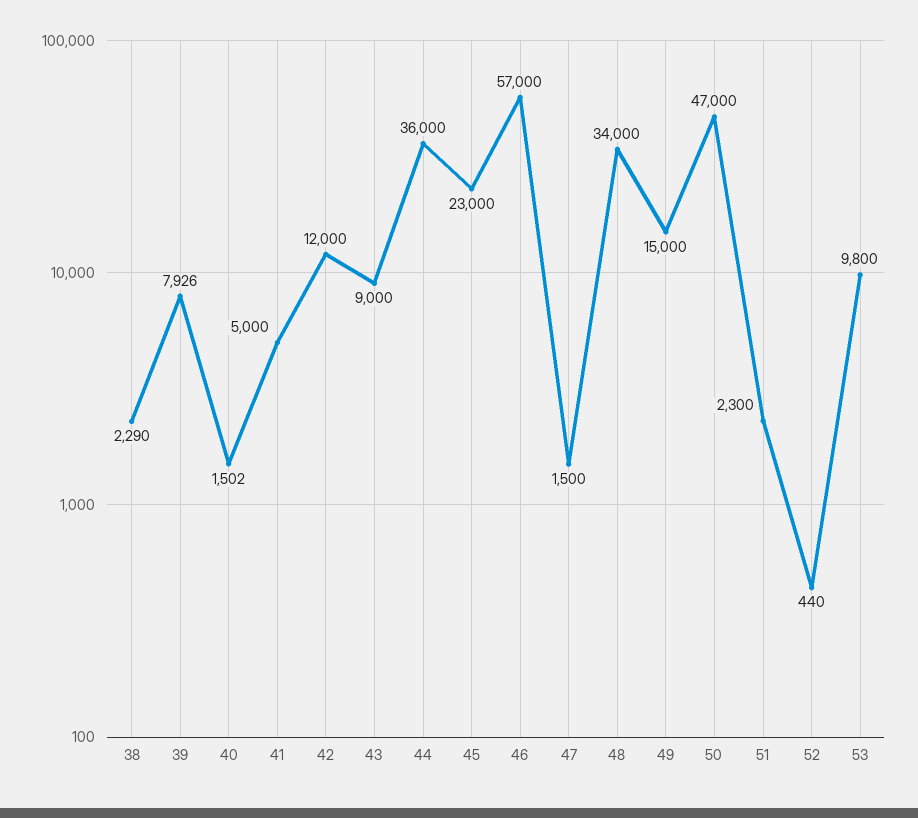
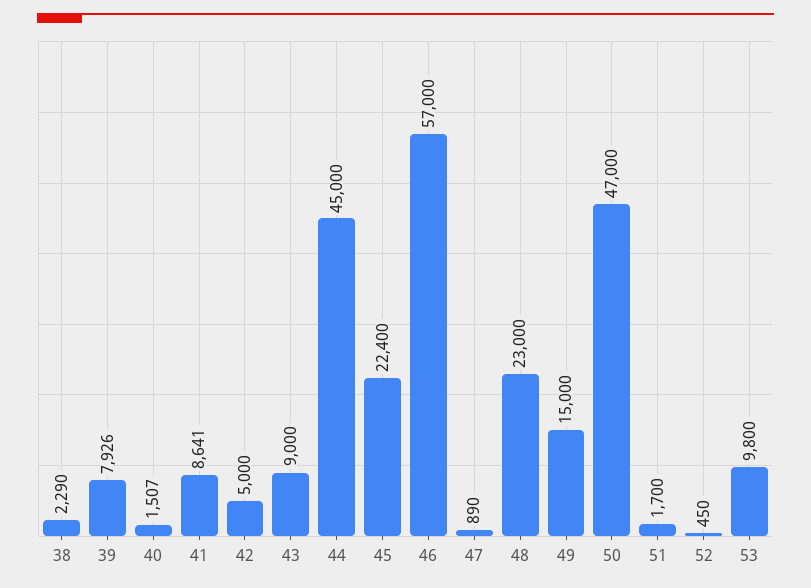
40: 1502 -> 1507
41: 5000 -> 8641
42: 12000 -> 5000
44: 36000 -> 45000
45: 23000 -> 22400
47: 1500 -> 890
48: 34000 -> 23000
51: 2300 -> 1700
52: 440 -> 450

